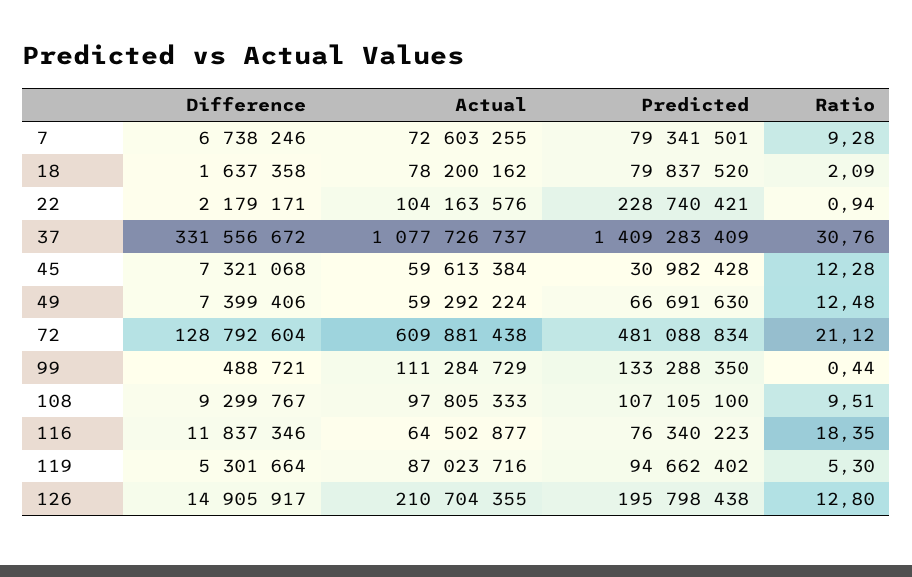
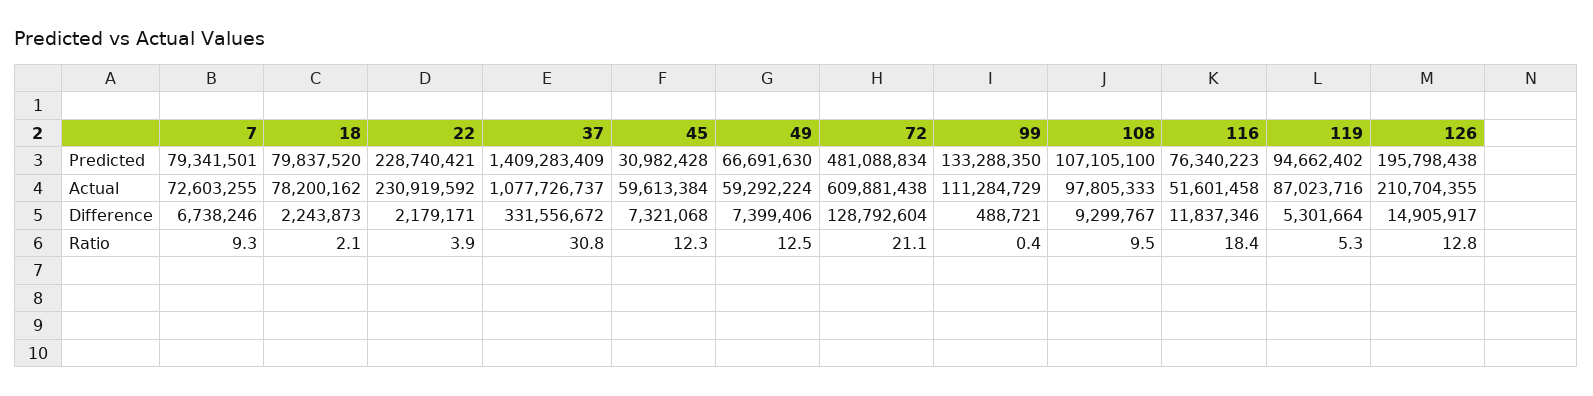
Difference, 18: 1637358 -> 2243873
Actual, 22: 104163576 -> 230919592
Ratio, 22: 0.94 -> 3.9
Actual, 116: 64502877 -> 51601458

